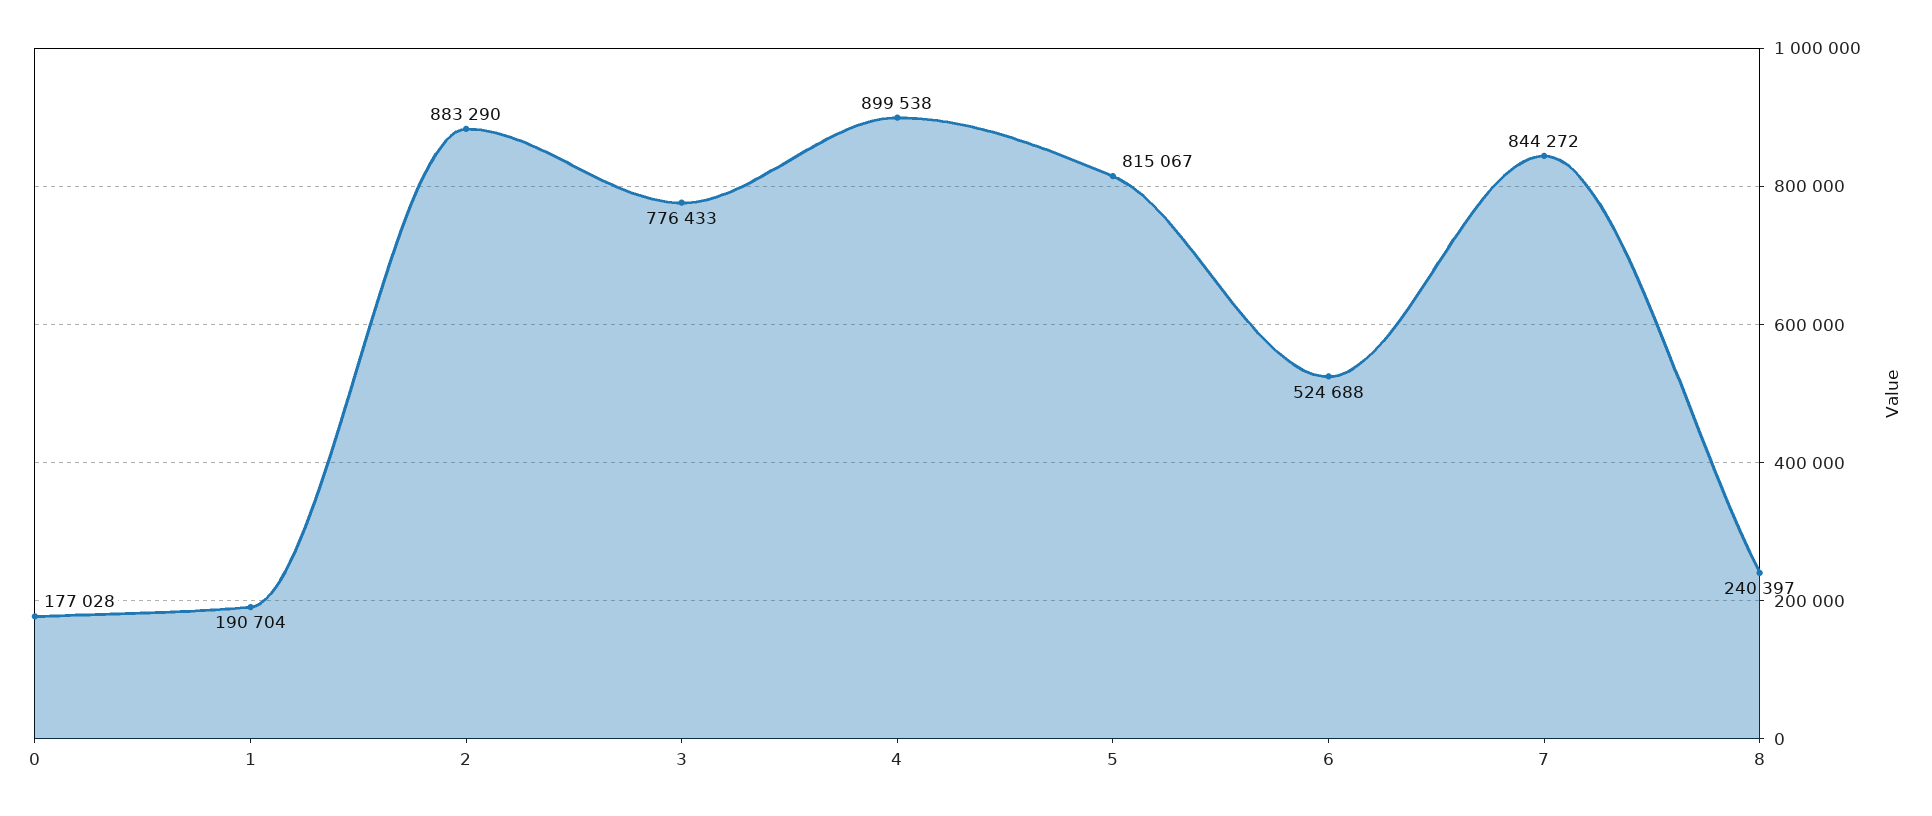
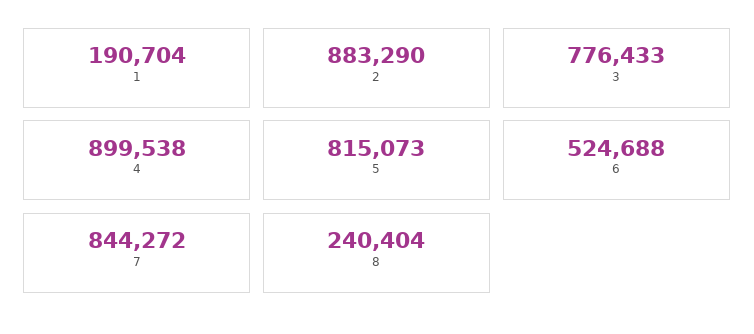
0: 177028 -> none
5: 815067 -> 815073
8: 240397 -> 240404

